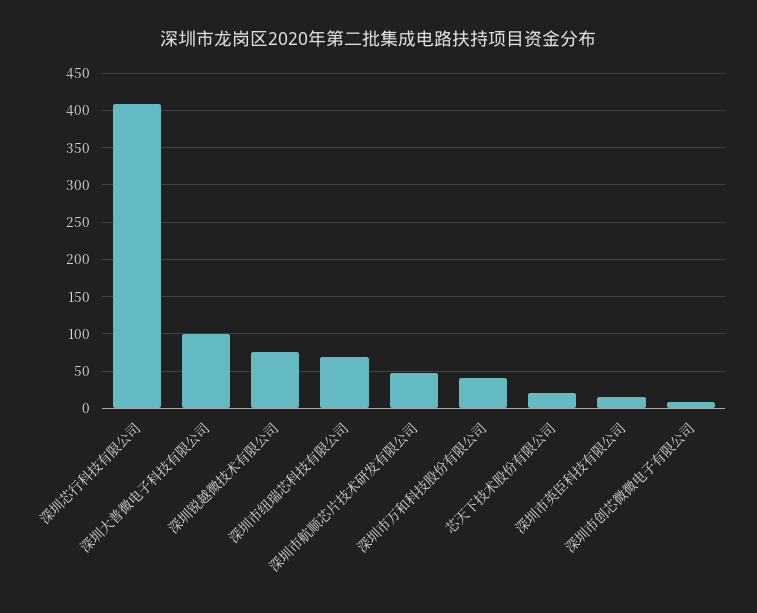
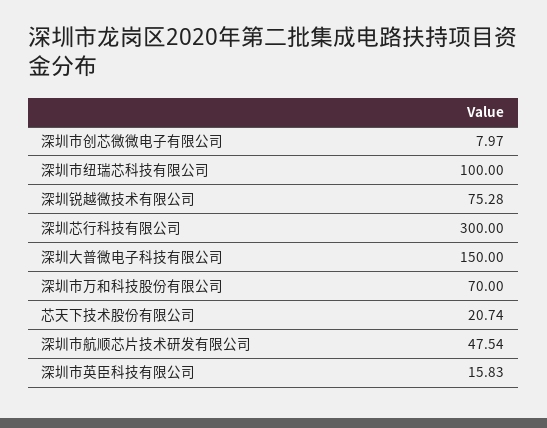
深圳芯行科技有限公司: 410 -> 300
深圳大普微电子科技有限公司: 100 -> 150
深圳市纽瑞芯科技有限公司: 70 -> 100
深圳市万和科技股份有限公司: 40 -> 70

